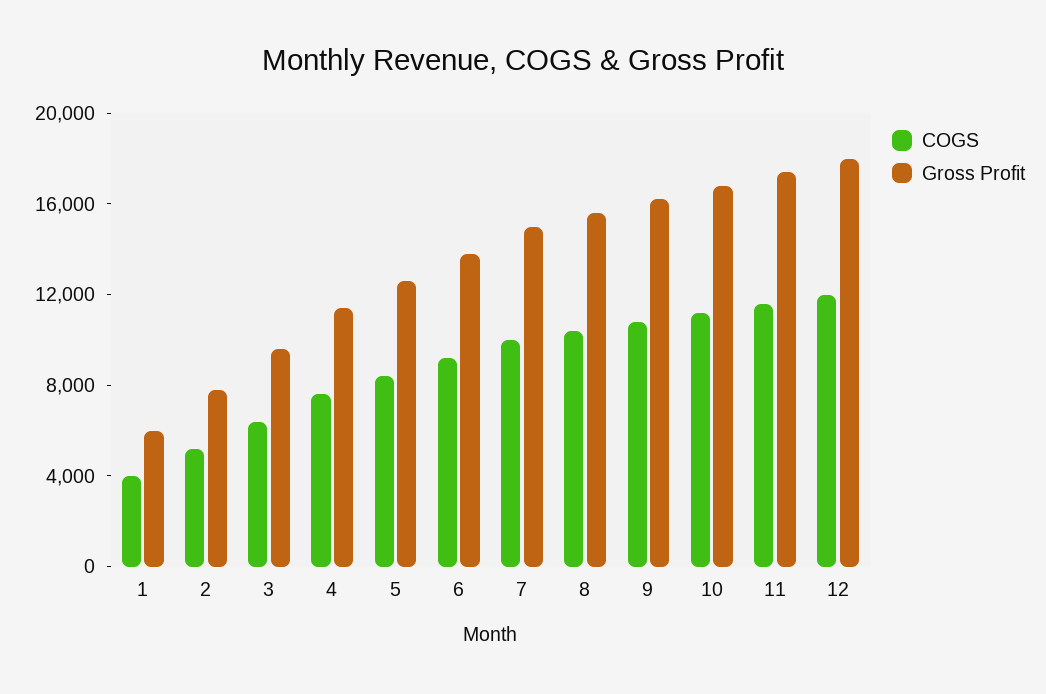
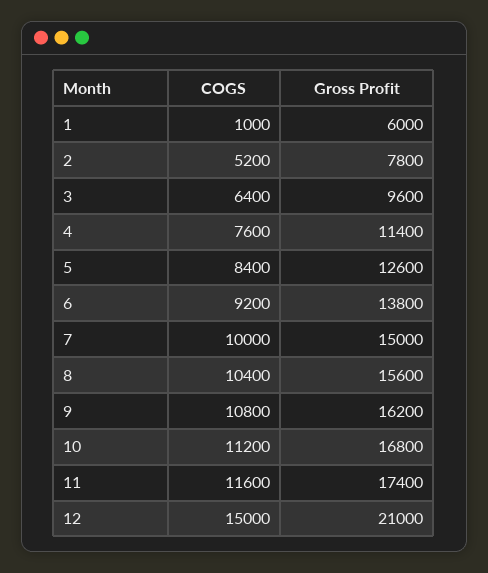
COGS, 1: 4000 -> 1000
COGS, 12: 12000 -> 15000
Gross Profit, 12: 18000 -> 21000

